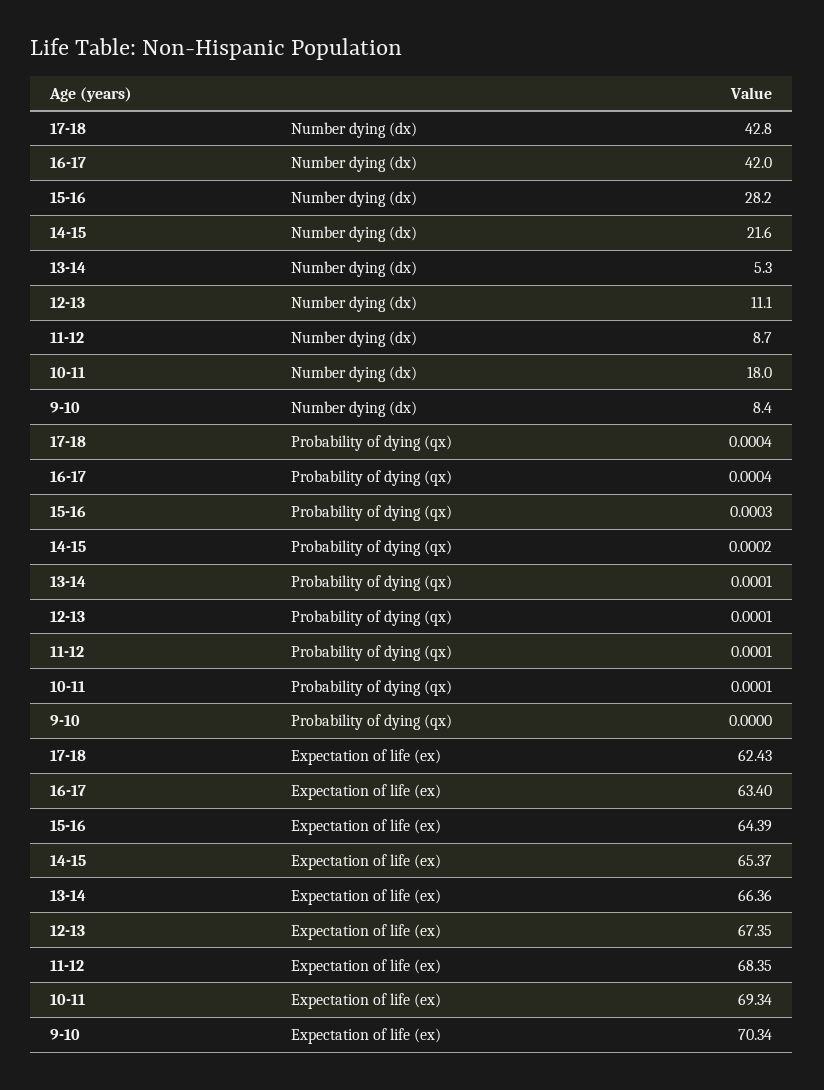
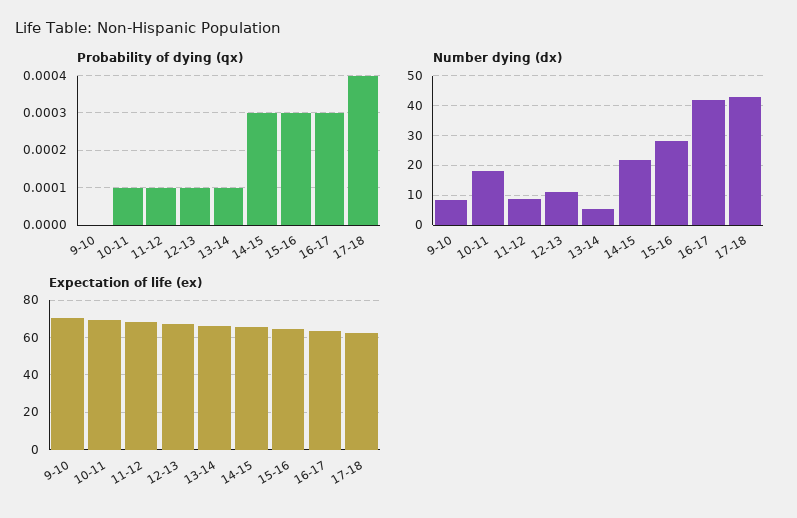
Probability of dying (qx), 16-17: 0.0004 -> 0.0003
Probability of dying (qx), 14-15: 0.0002 -> 0.0003

